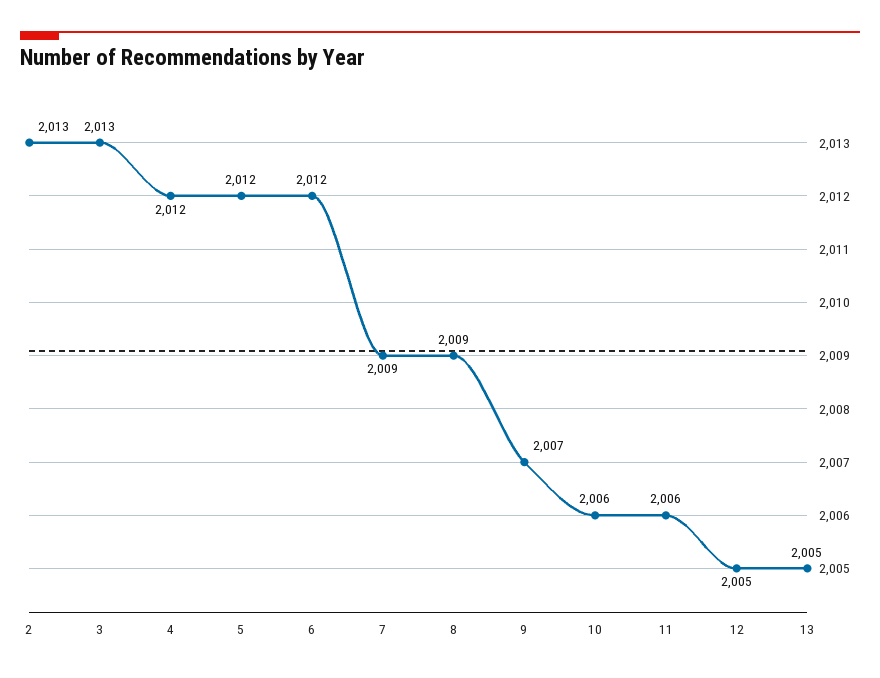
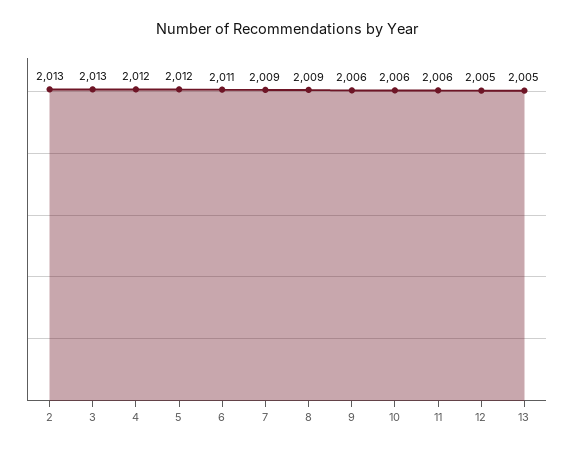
6: 2012 -> 2011
9: 2007 -> 2006

